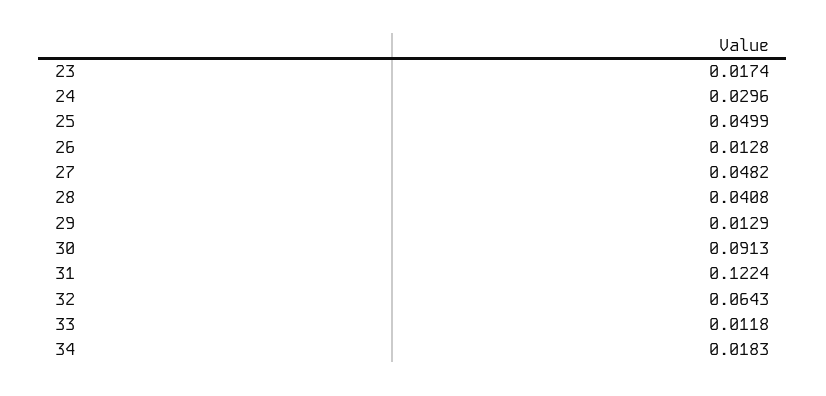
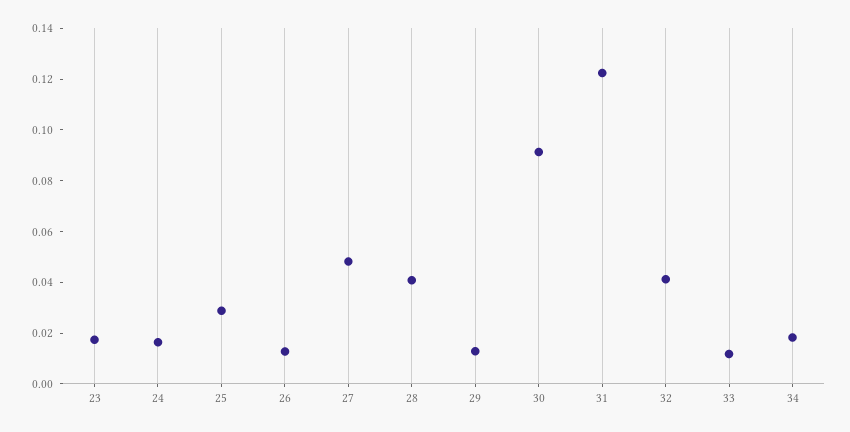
24: 0.0296 -> 0.015
25: 0.0499 -> 0.03
32: 0.0643 -> 0.04

